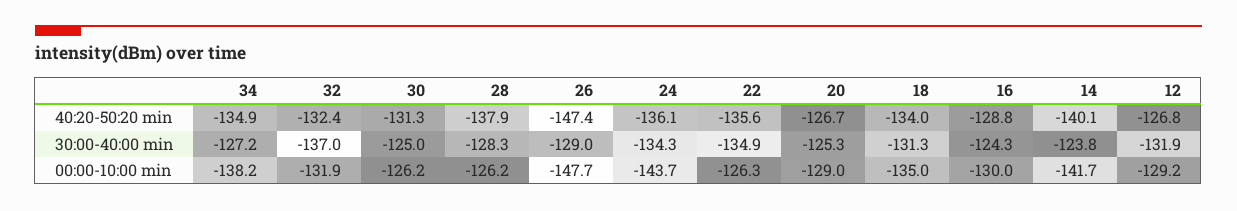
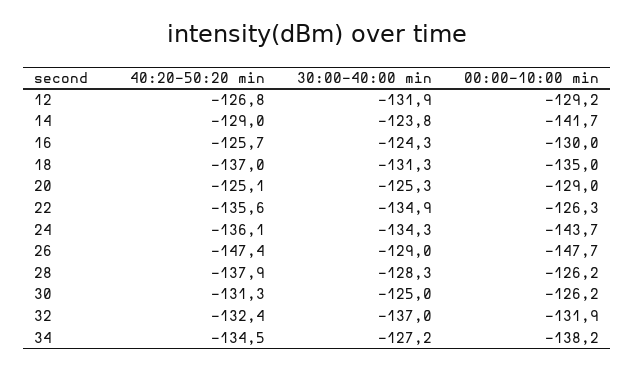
34, 40:20-50:20 min: -134.9 -> -134.5
20, 40:20-50:20 min: -126.7 -> -125.1
18, 40:20-50:20 min: -134 -> -137
16, 40:20-50:20 min: -128.8 -> -125.7
14, 40:20-50:20 min: -140.1 -> -129

